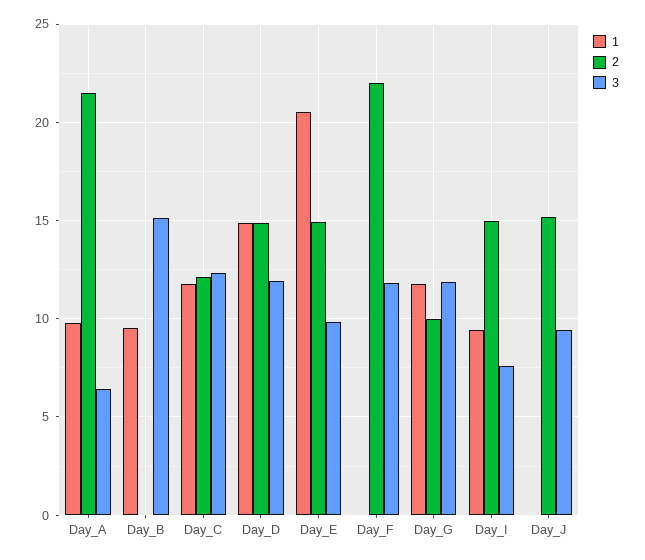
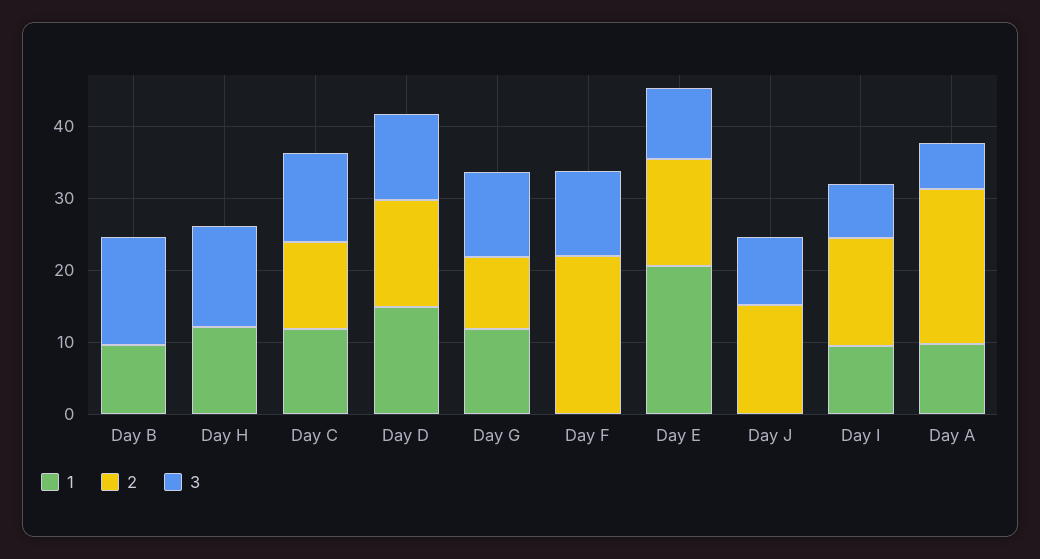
1, Day H: none -> 12
2, Day H: none -> 0
3, Day H: none -> 14

